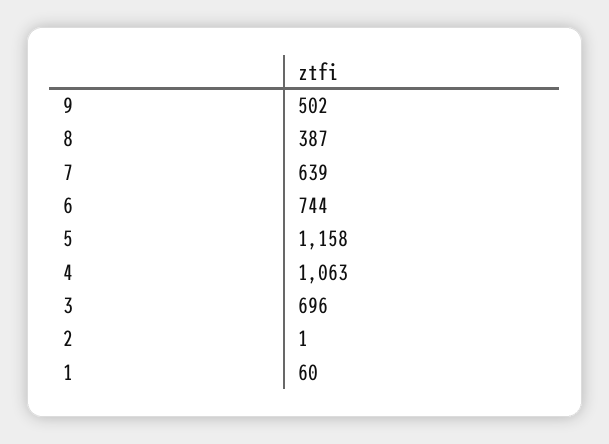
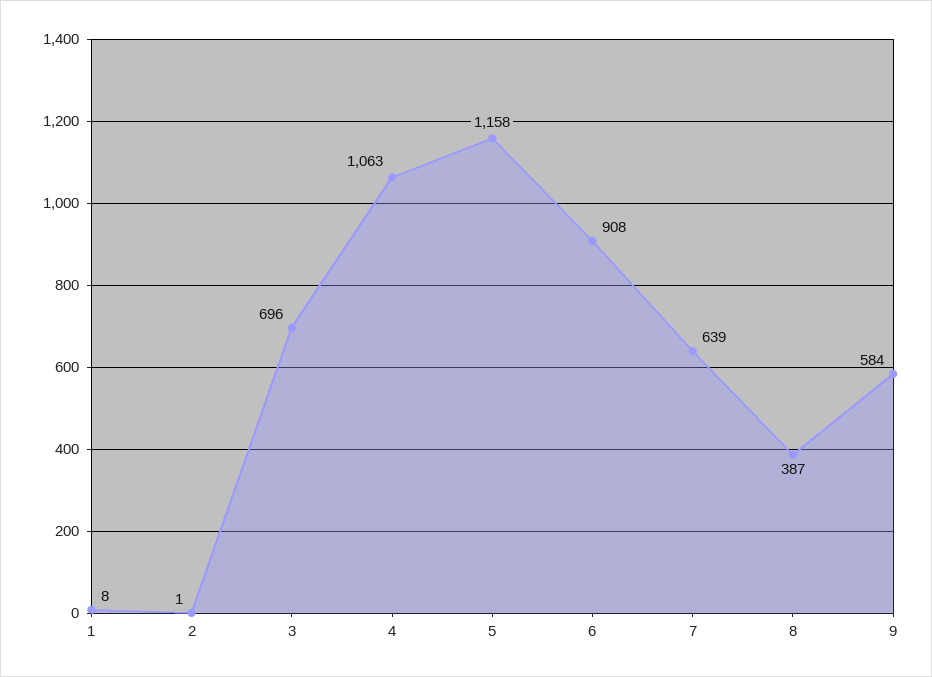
9: 502 -> 584
6: 744 -> 908
1: 60 -> 8

